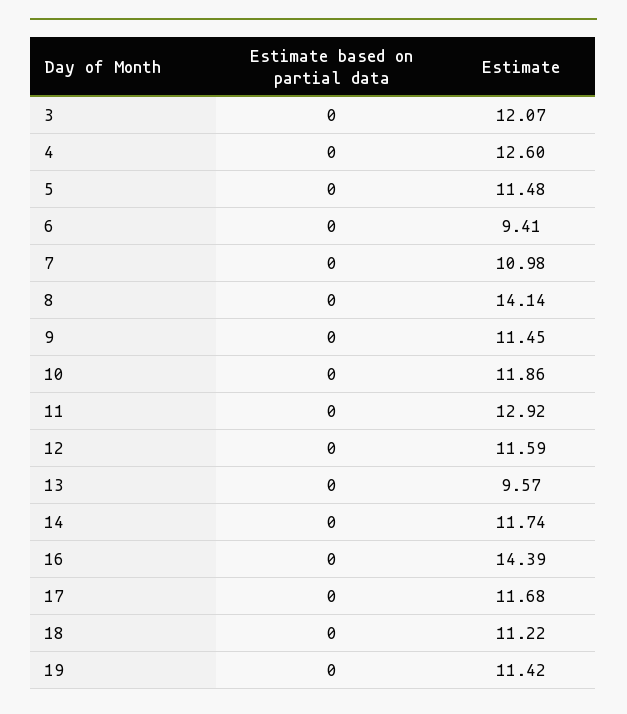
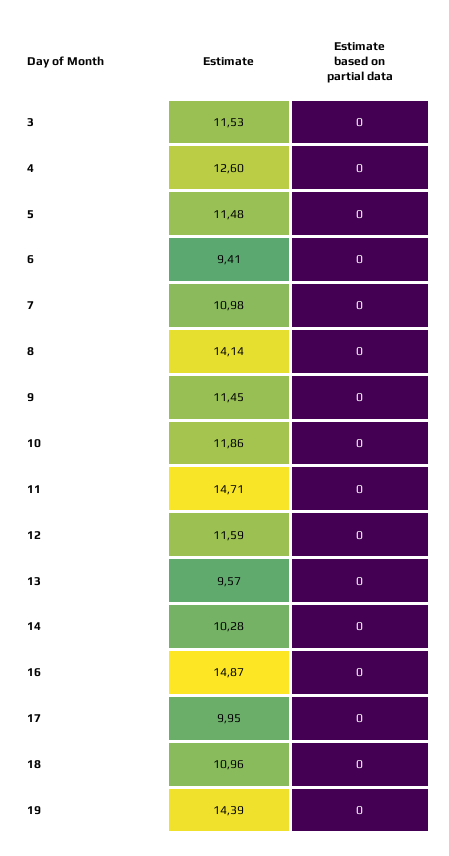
Estimate, 3: 12.07 -> 11.53
Estimate, 11: 12.92 -> 14.71
Estimate, 14: 11.74 -> 10.28
Estimate, 16: 14.39 -> 14.87
Estimate, 17: 11.68 -> 9.95
Estimate, 18: 11.22 -> 10.96
Estimate, 19: 11.42 -> 14.39

